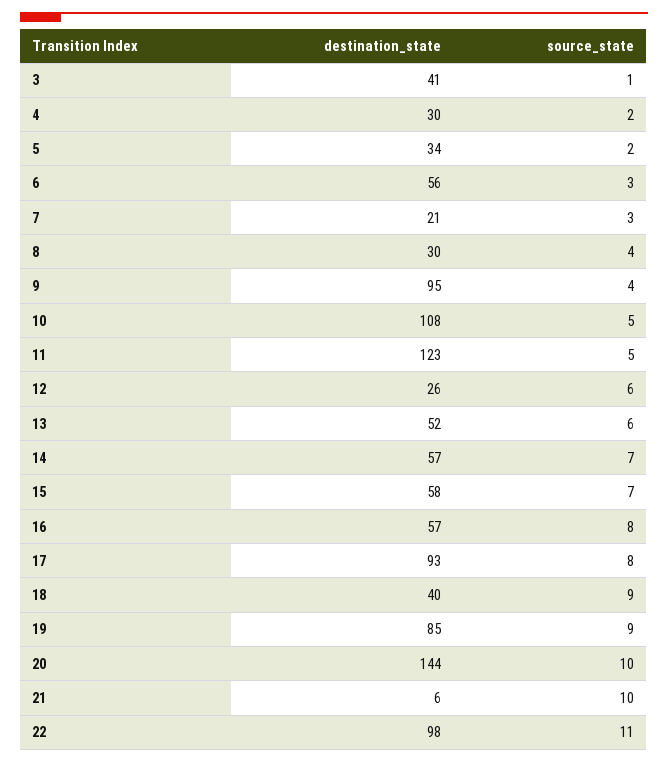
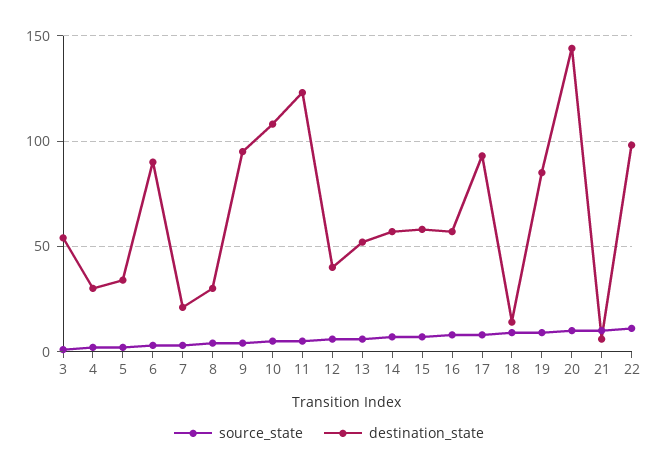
destination_state, 3: 41 -> 55
destination_state, 6: 56 -> 90
destination_state, 12: 26 -> 40
destination_state, 18: 40 -> 15

